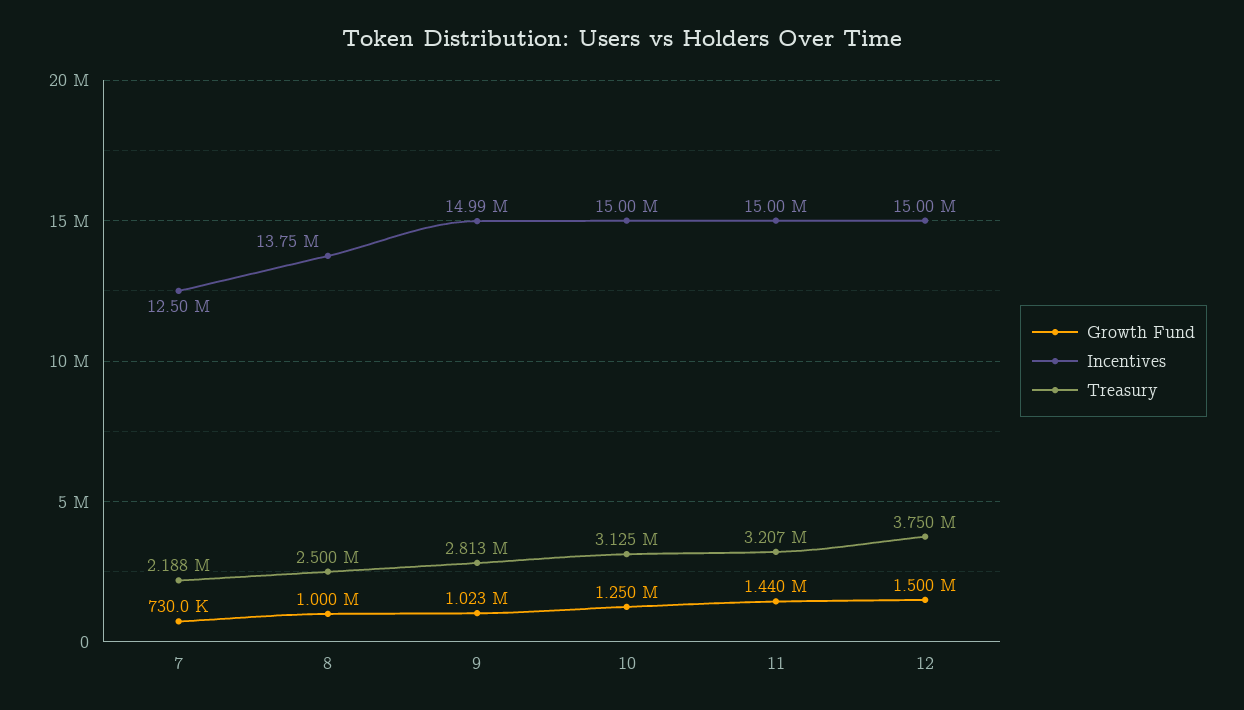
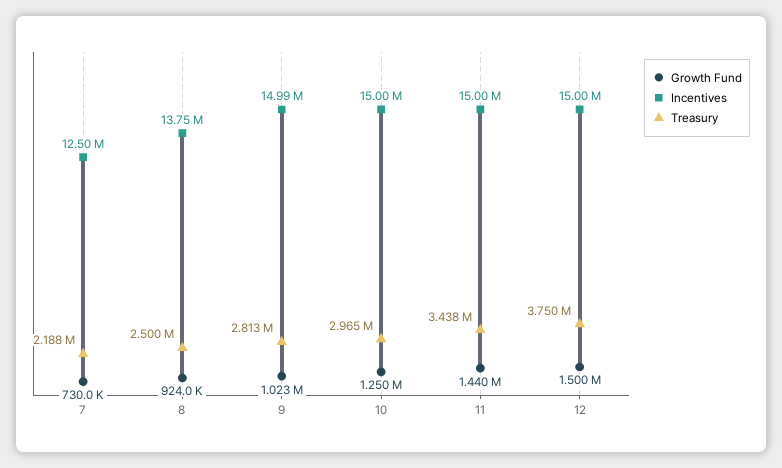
Growth Fund, 8: 1000000 -> 924000
Treasury, 10: 3125000 -> 2965000
Treasury, 11: 3207000 -> 3438000

